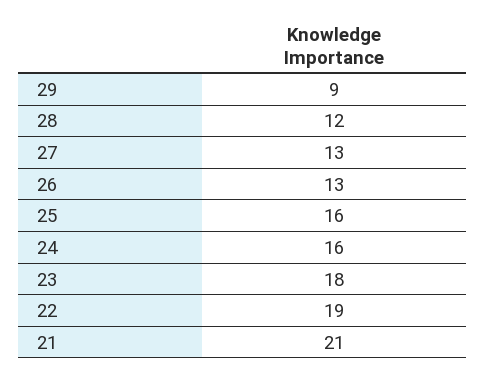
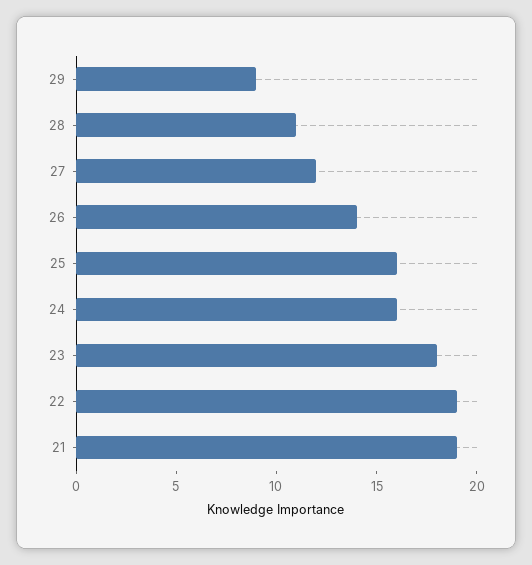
28: 12 -> 11
27: 13 -> 12
26: 13 -> 14
21: 21 -> 19

